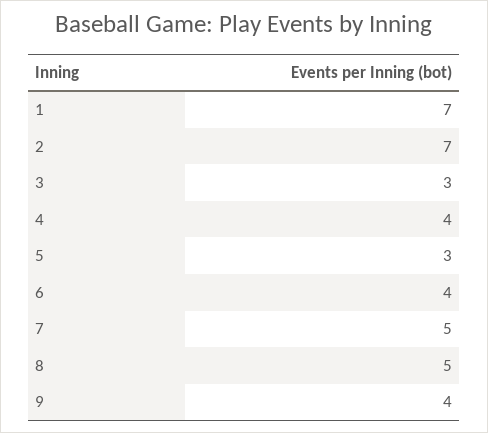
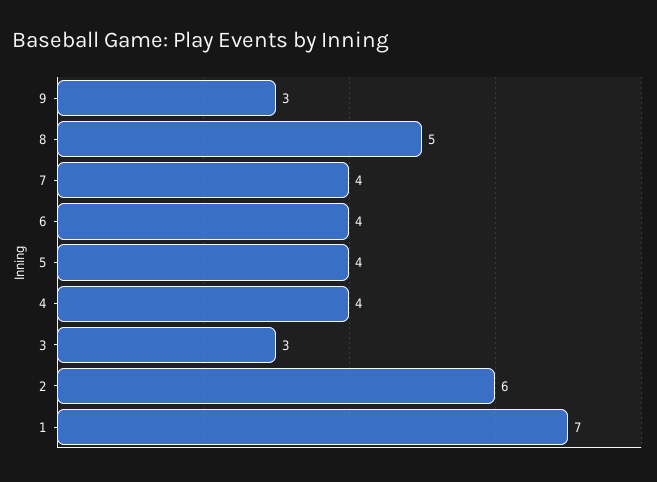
2: 7 -> 6
5: 3 -> 4
7: 5 -> 4
9: 4 -> 3

